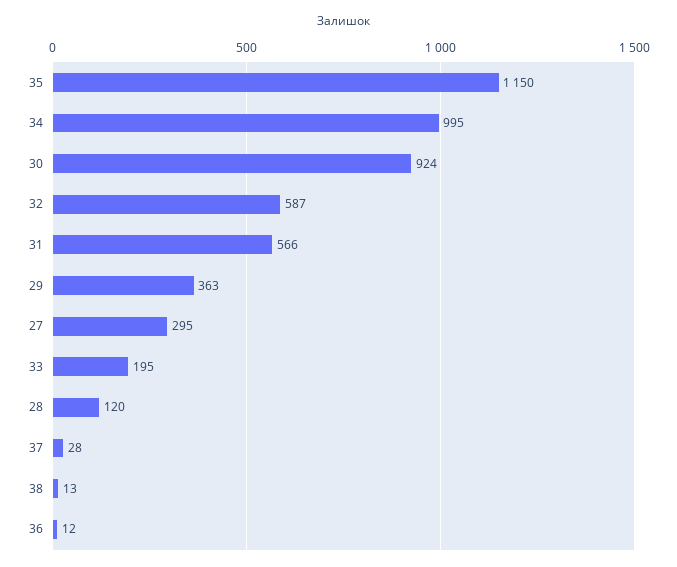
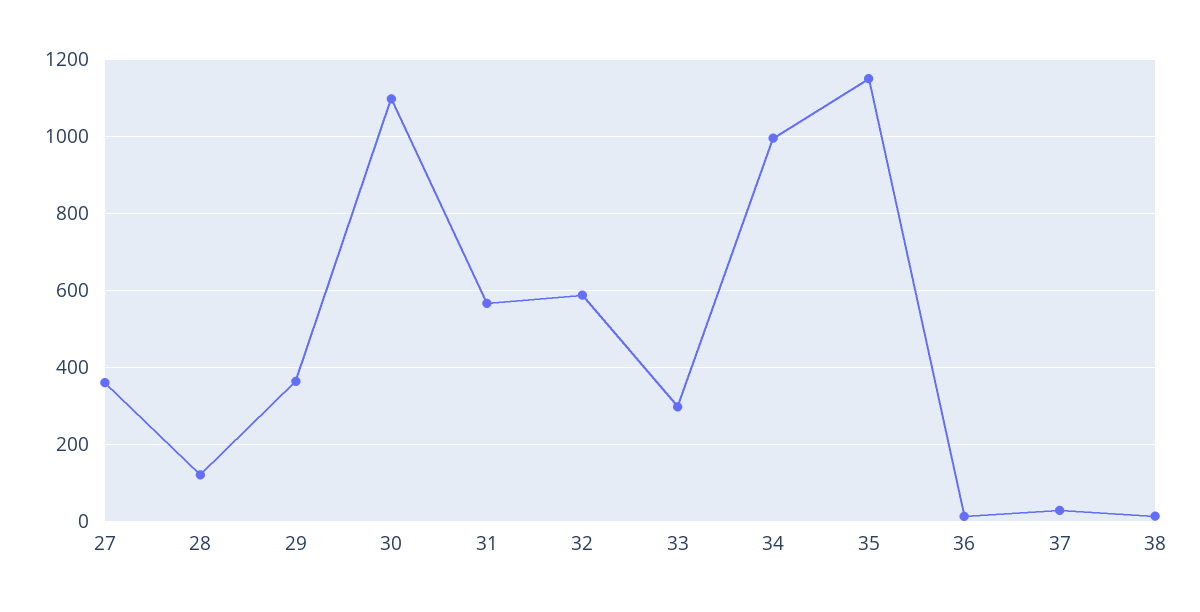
30: 924 -> 1100
27: 295 -> 360
33: 195 -> 300

